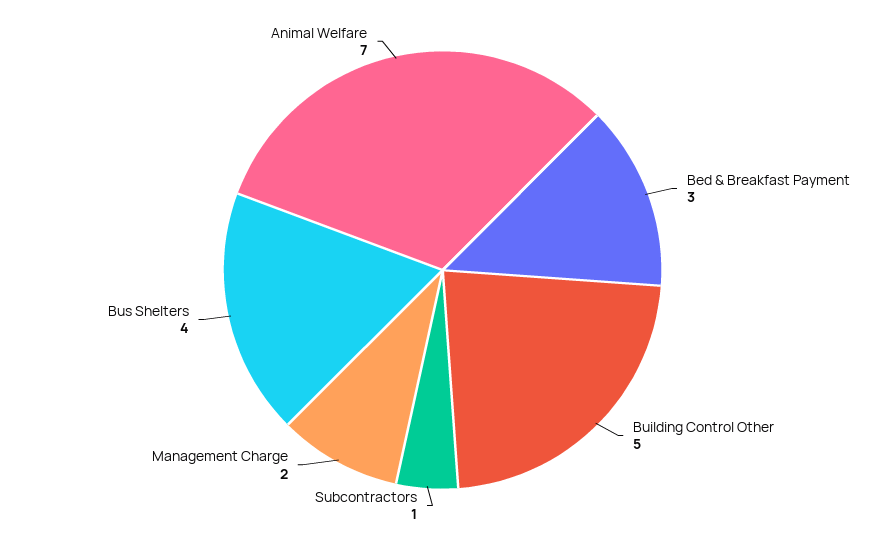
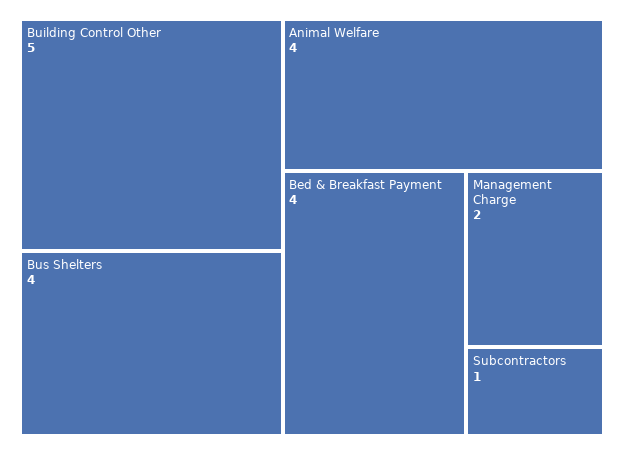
Bed & Breakfast Payment: 3 -> 4
Animal Welfare: 7 -> 4

